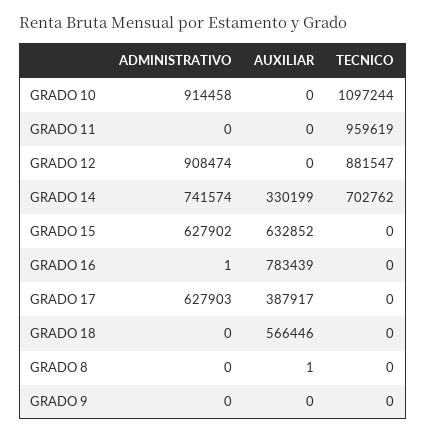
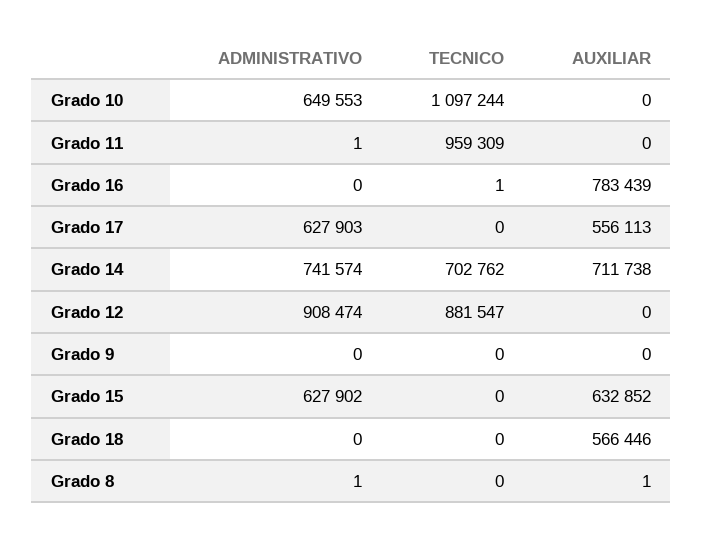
ADMINISTRATIVO, GRADO 10: 914458 -> 649553
ADMINISTRATIVO, GRADO 11: 0 -> 1
TECNICO, GRADO 11: 959619 -> 959309
AUXILIAR, GRADO 14: 330199 -> 711738
ADMINISTRATIVO, GRADO 16: 1 -> 0
TECNICO, GRADO 16: 0 -> 1
AUXILIAR, GRADO 17: 387917 -> 556113
ADMINISTRATIVO, GRADO 8: 0 -> 1

